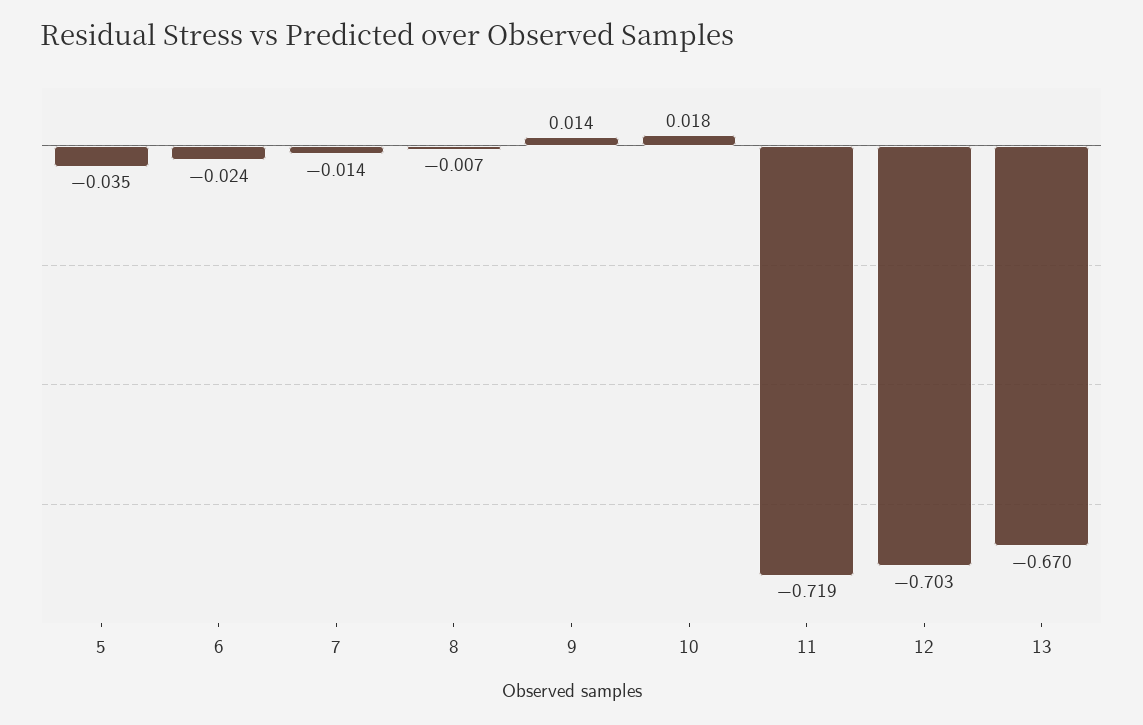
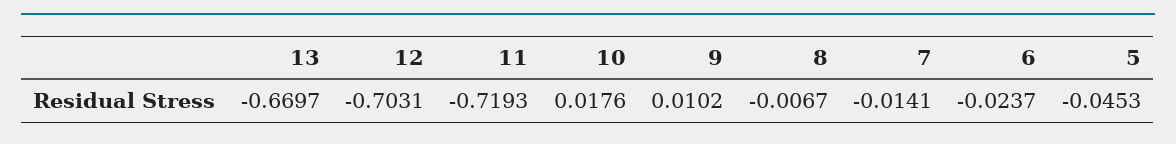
5: -0.035 -> -0.0453
9: 0.014 -> 0.0102

